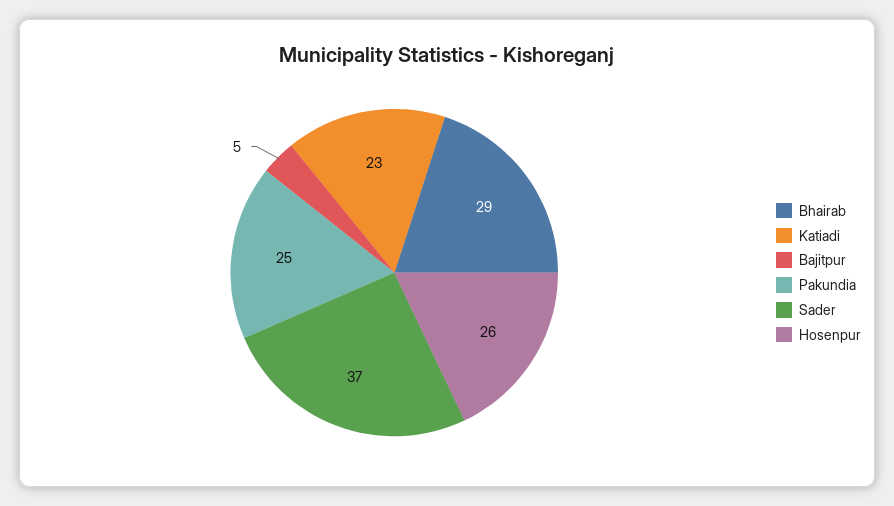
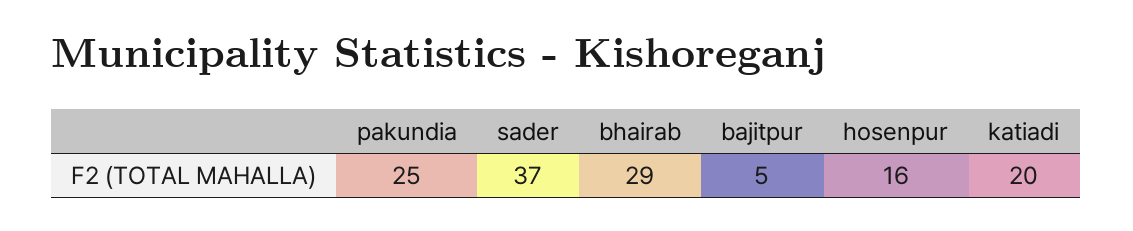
Katiadi: 23 -> 20
Hosenpur: 26 -> 16

